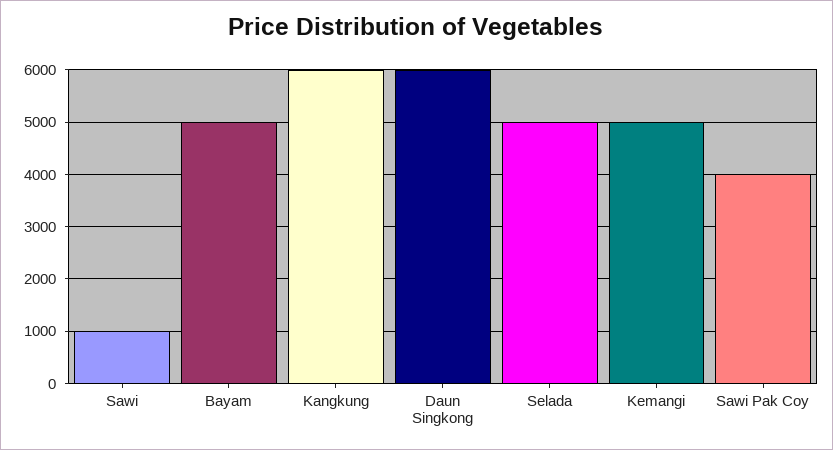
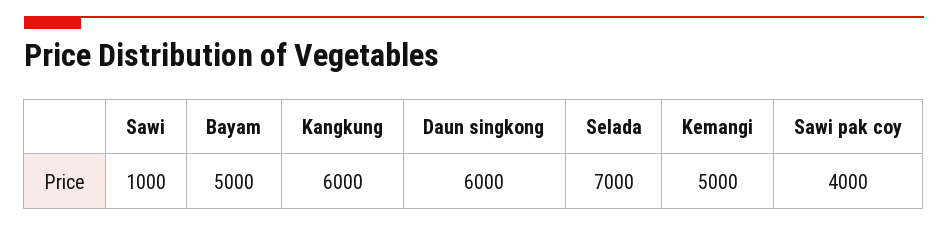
Selada: 5000 -> 7000

